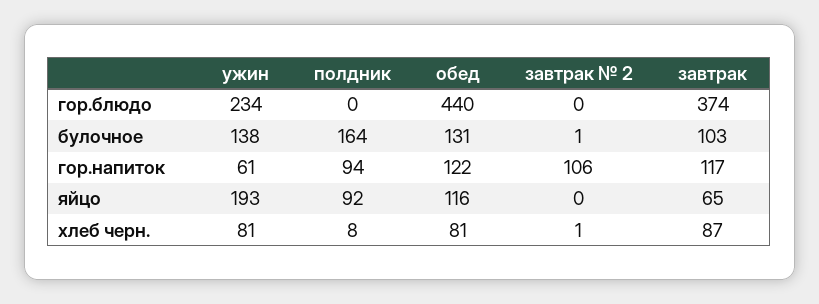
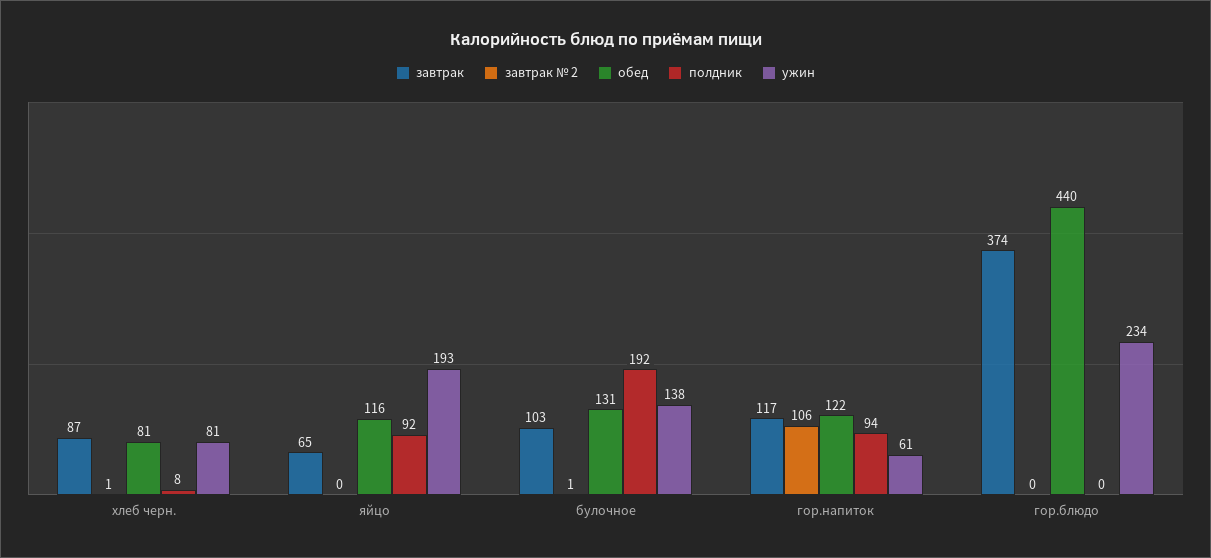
полдник, булочное: 164 -> 192

